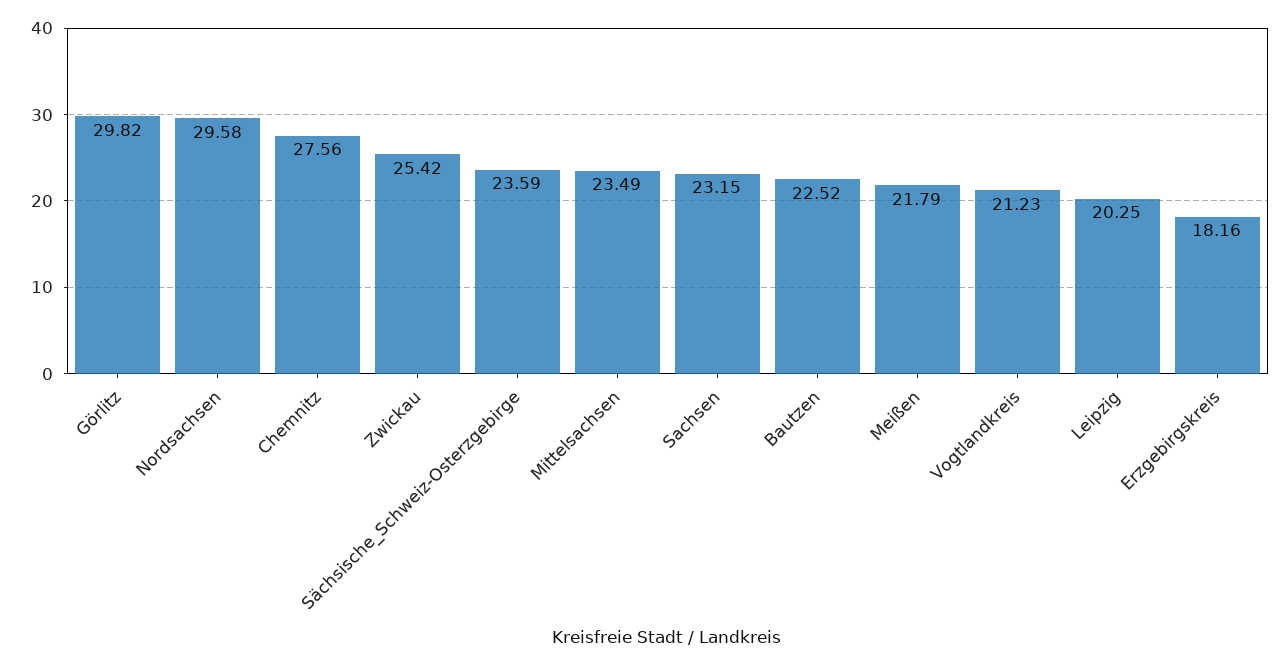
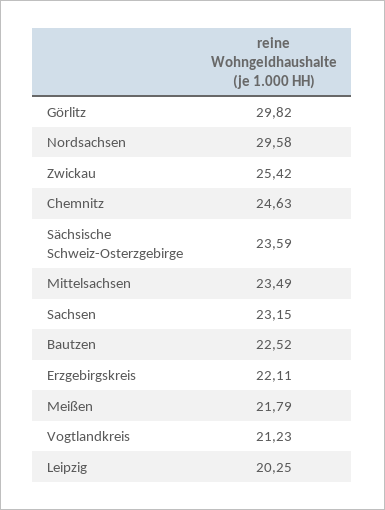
Chemnitz: 27.56 -> 24.63
Erzgebirgskreis: 18.16 -> 22.11

